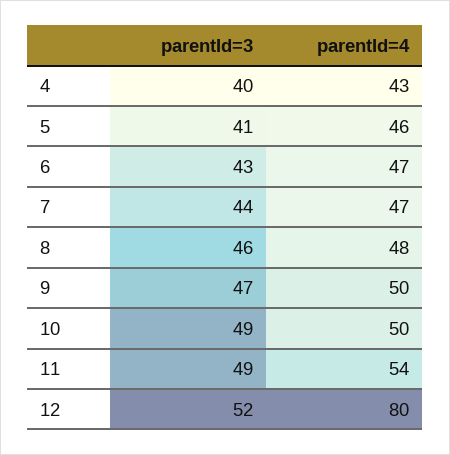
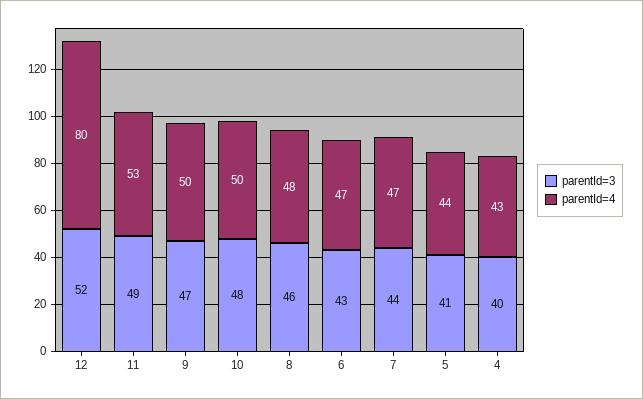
parentId=4, 5: 46 -> 44
parentId=3, 10: 49 -> 48
parentId=4, 11: 54 -> 53

